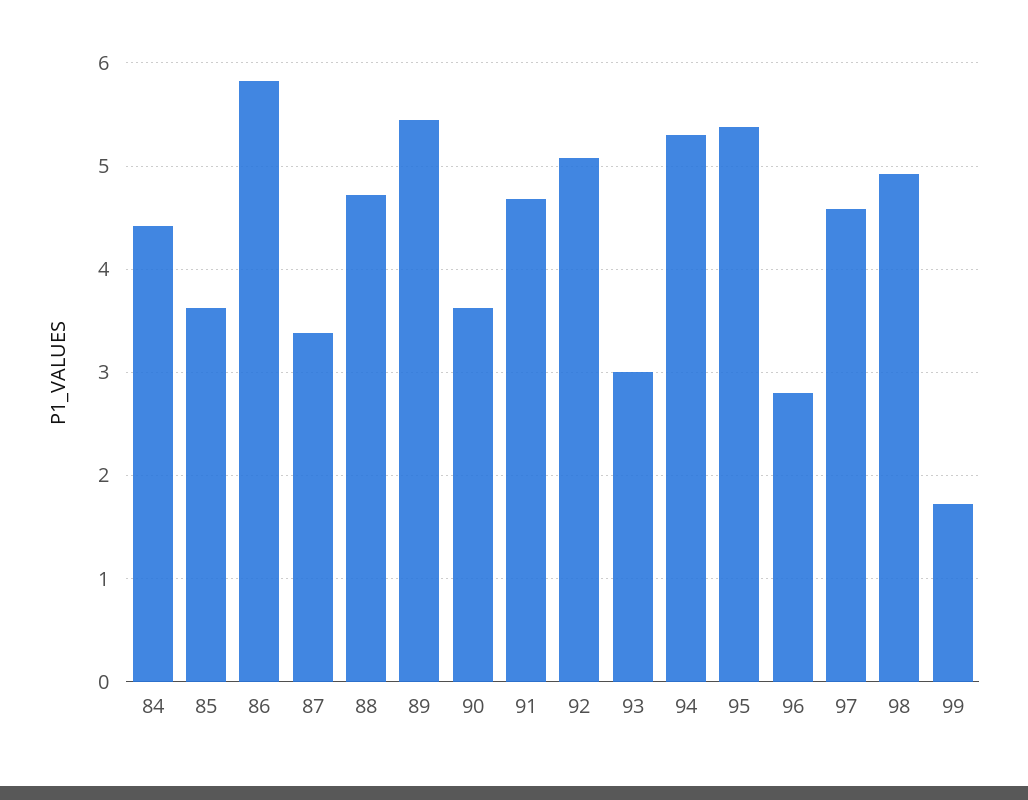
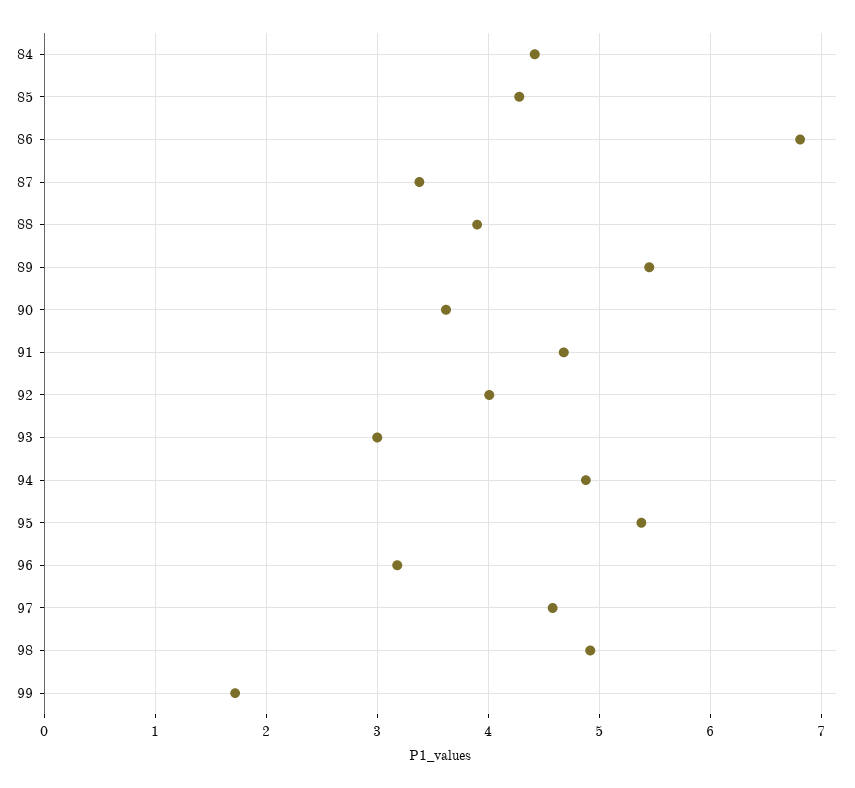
85: 3.6 -> 4.3
86: 5.8 -> 6.8
88: 4.7 -> 3.9
92: 5.1 -> 4
94: 5.3 -> 4.9
96: 2.8 -> 3.2

